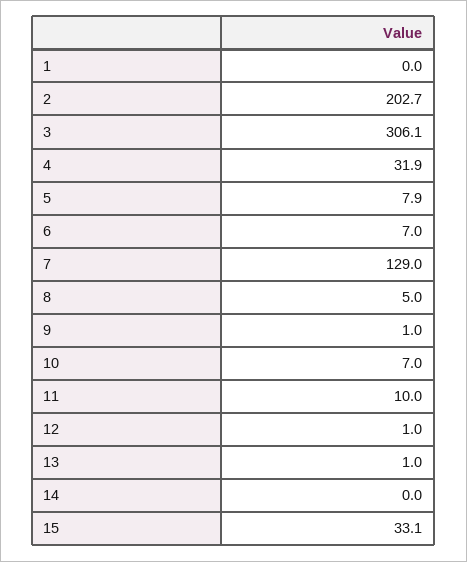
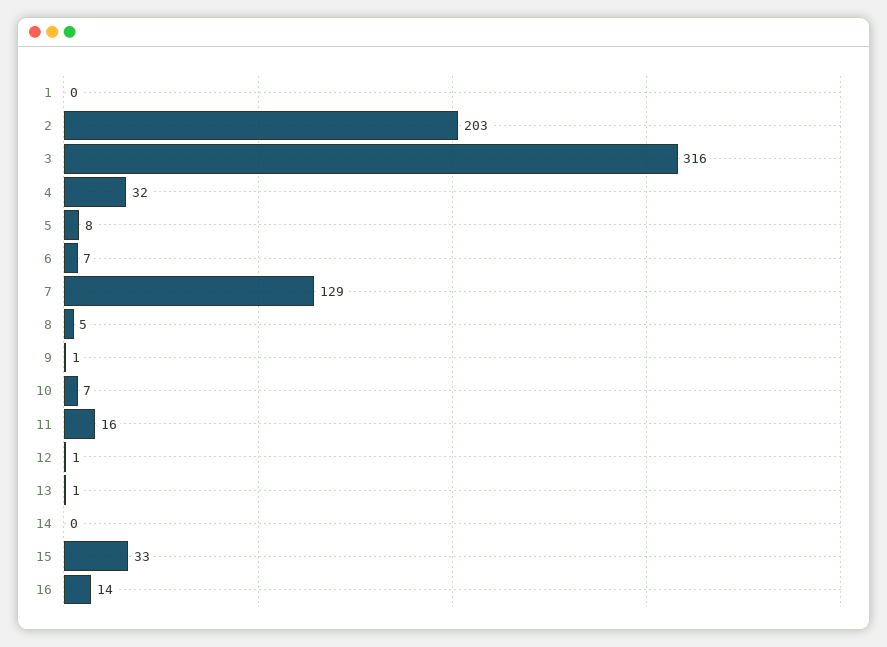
3: 306.1 -> 316
11: 10 -> 16
16: none -> 14

